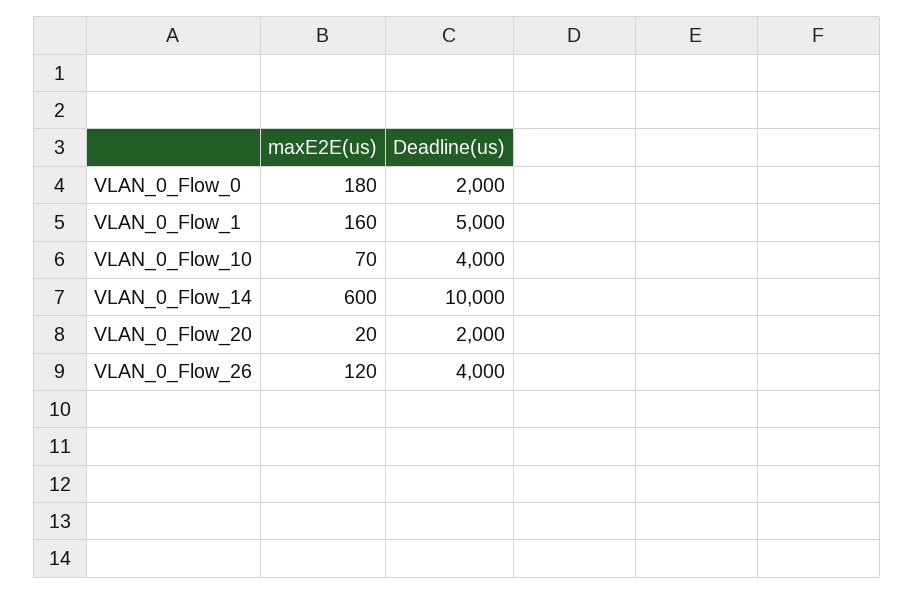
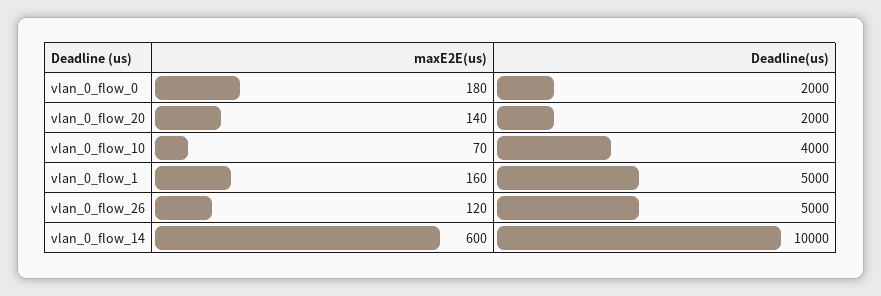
maxE2E(us), VLAN_0_Flow_20: 20 -> 140
Deadline(us), VLAN_0_Flow_26: 4000 -> 5000

